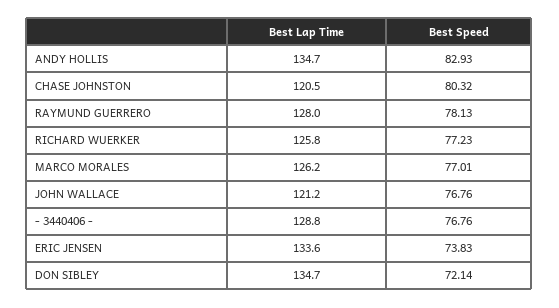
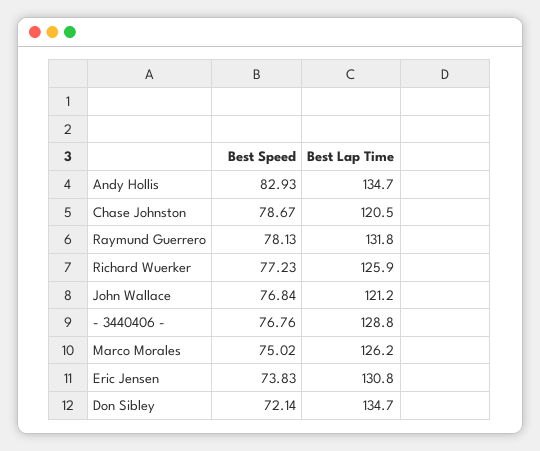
Best Speed, CHASE JOHNSTON: 80.32 -> 78.67
Best Lap Time, RAYMUND GUERRERO: 128 -> 131.8
Best Lap Time, RICHARD WUERKER: 125.8 -> 125.9
Best Speed, MARCO MORALES: 77.01 -> 75.02
Best Speed, JOHN WALLACE: 76.76 -> 76.84
Best Lap Time, ERIC JENSEN: 133.6 -> 130.8

